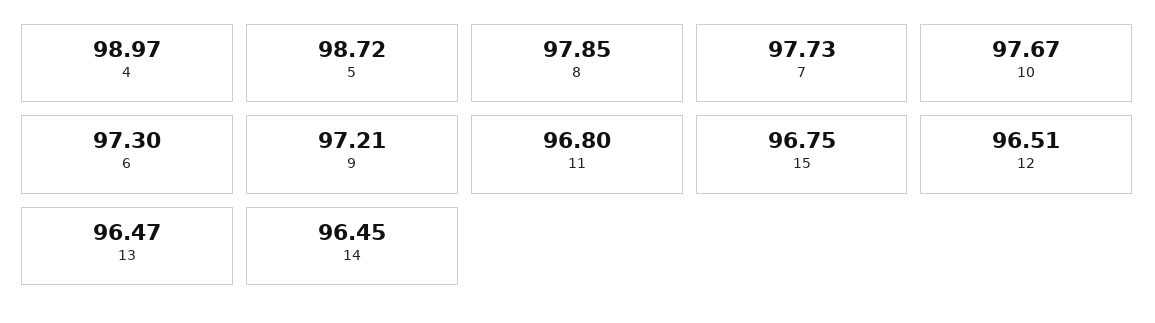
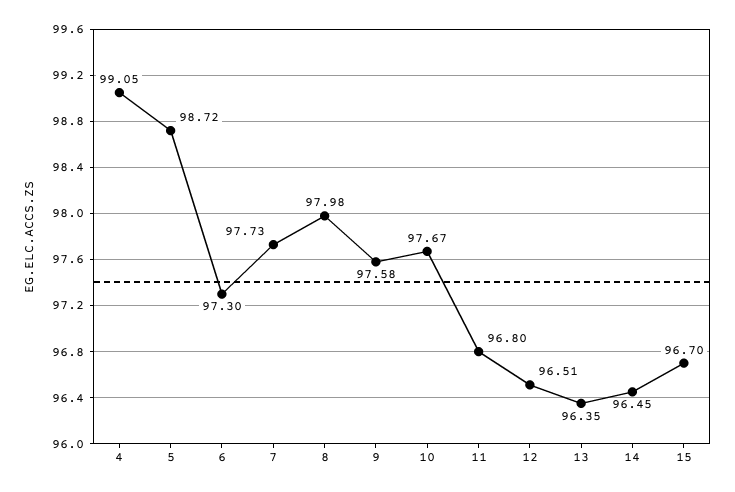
4: 98.97 -> 99.05
8: 97.85 -> 97.98
9: 97.21 -> 97.58
15: 96.75 -> 96.7
13: 96.47 -> 96.35

